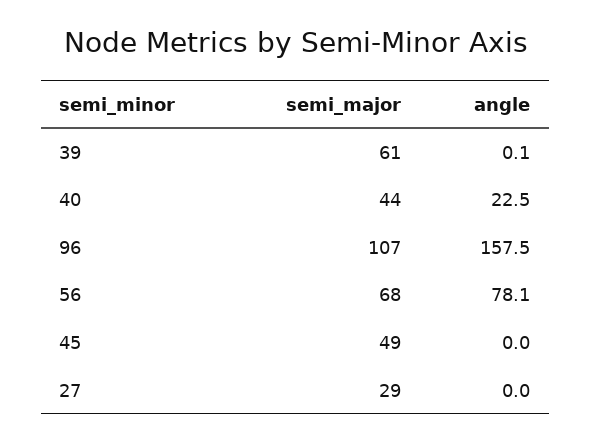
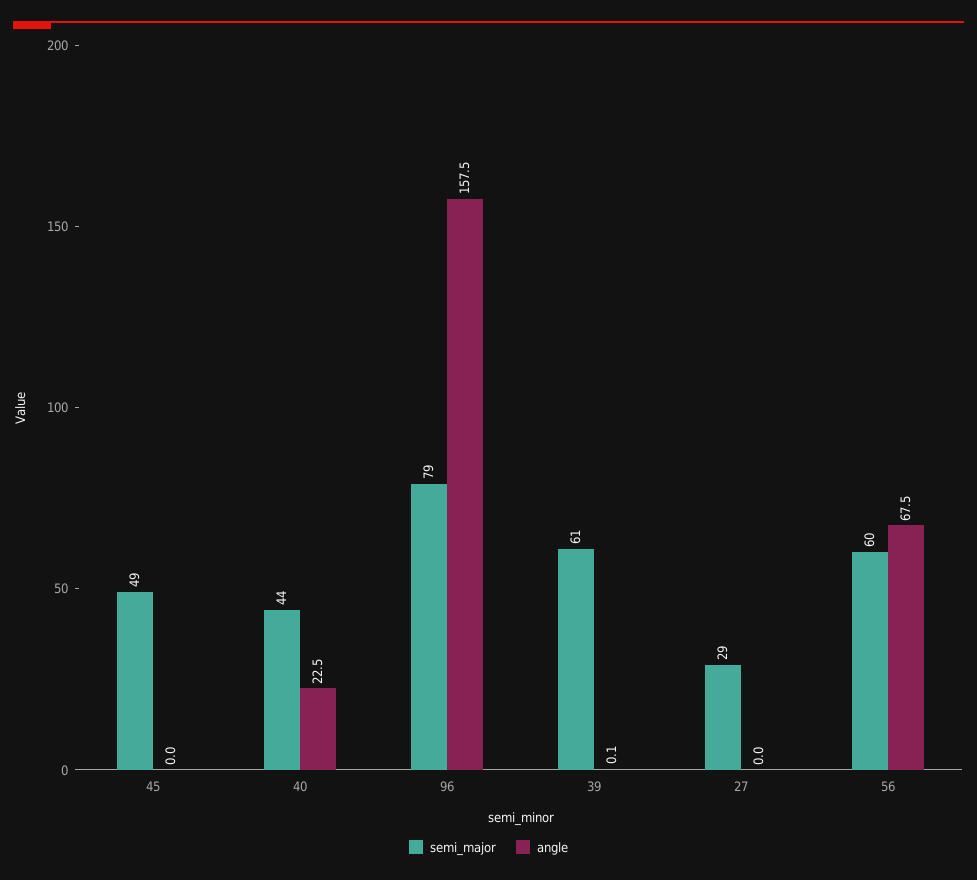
semi_major, 96: 107 -> 79
semi_major, 56: 68 -> 60
angle, 56: 78.1 -> 67.5

